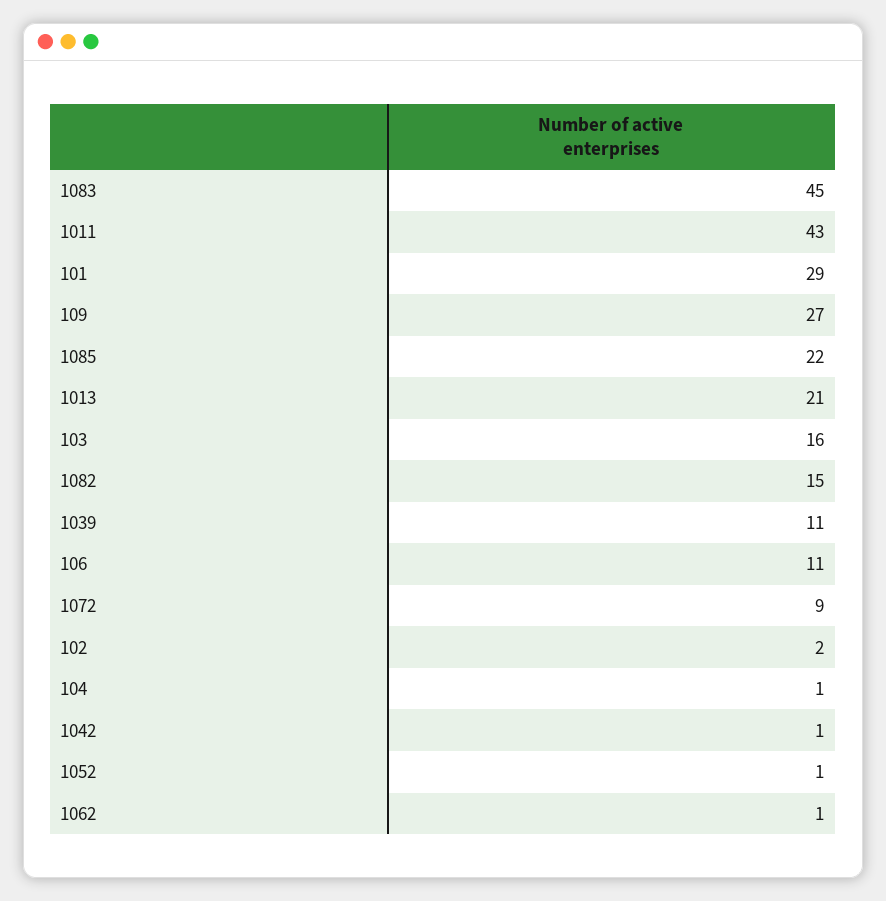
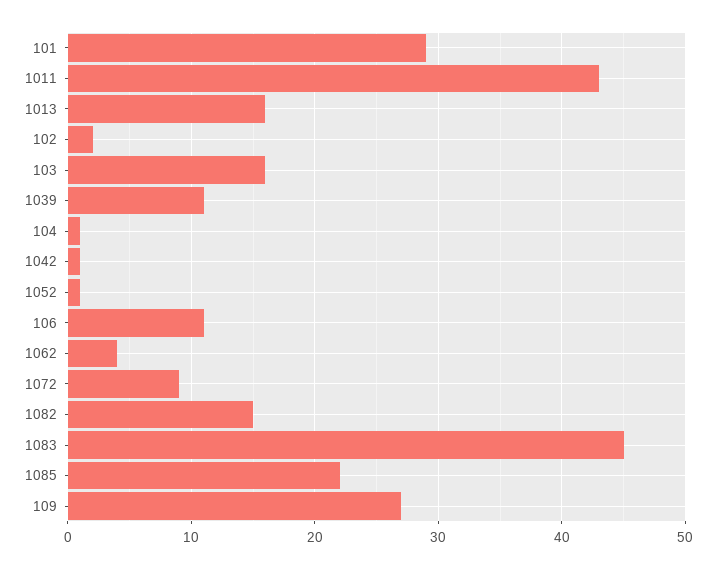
1013: 21 -> 16
1062: 1 -> 4

